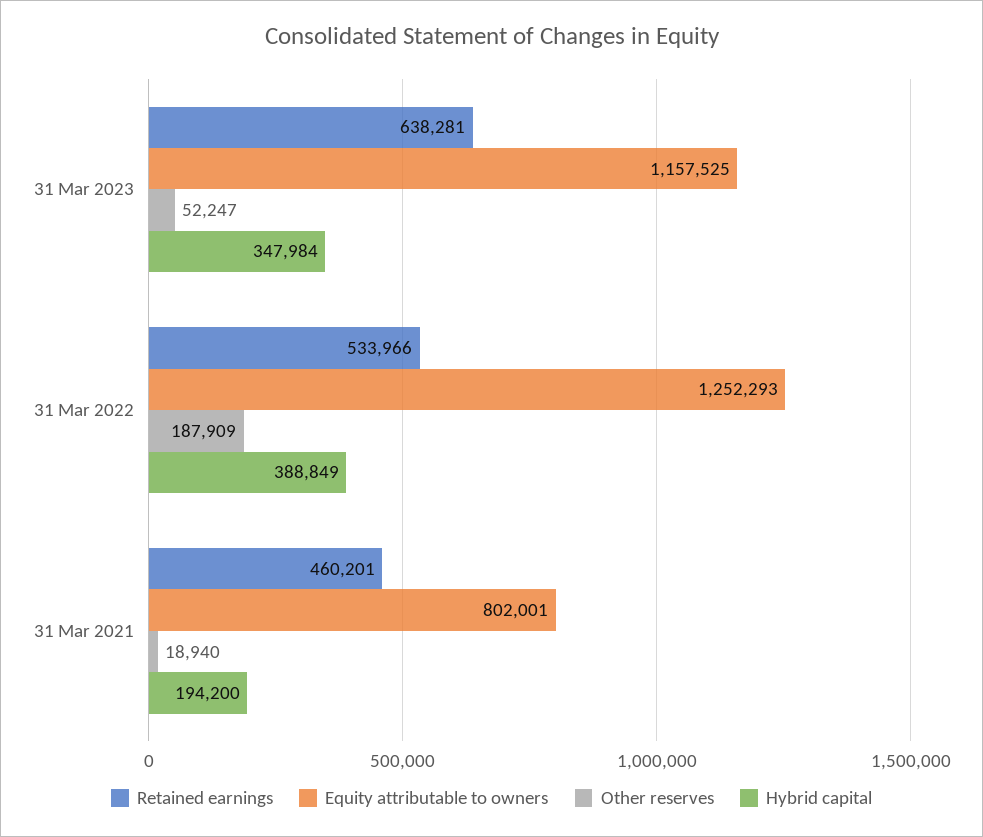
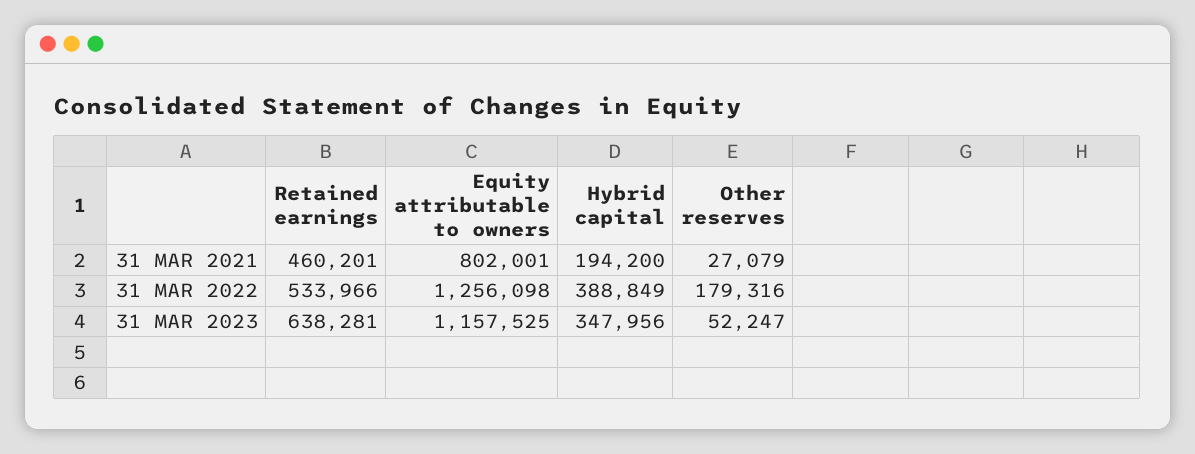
Hybrid capital, 31 Mar 2023: 347984 -> 347956
Equity attributable to owners, 31 Mar 2022: 1252293 -> 1256098
Other reserves, 31 Mar 2022: 187909 -> 179316
Other reserves, 31 Mar 2021: 18940 -> 27079

